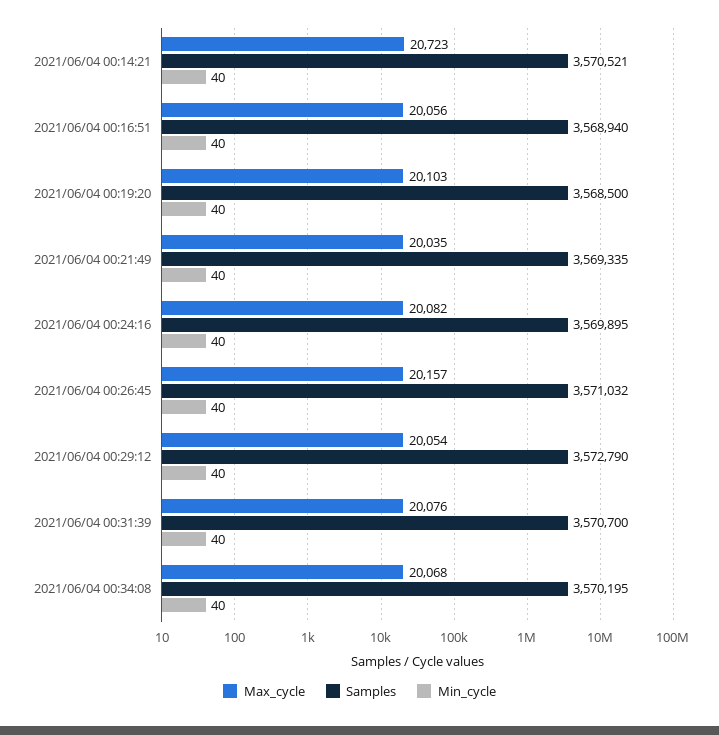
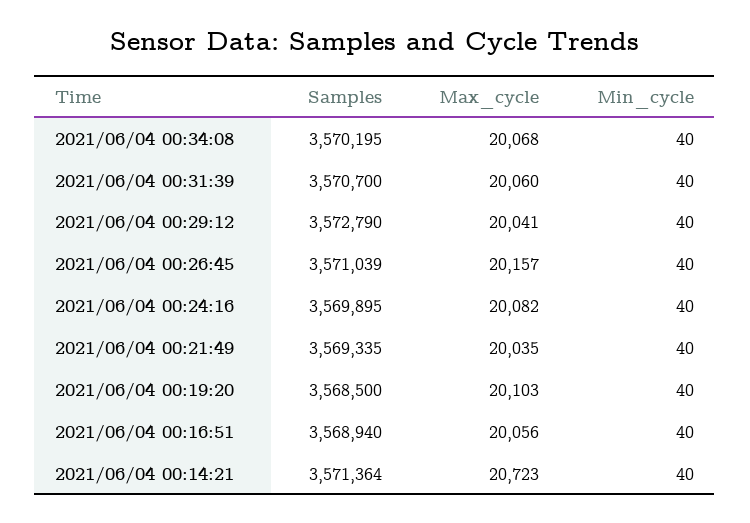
Samples, 2021/06/04 00:14:21: 3570521 -> 3571364
Samples, 2021/06/04 00:26:45: 3571032 -> 3571039
Max_cycle, 2021/06/04 00:29:12: 20054 -> 20041
Max_cycle, 2021/06/04 00:31:39: 20076 -> 20060

